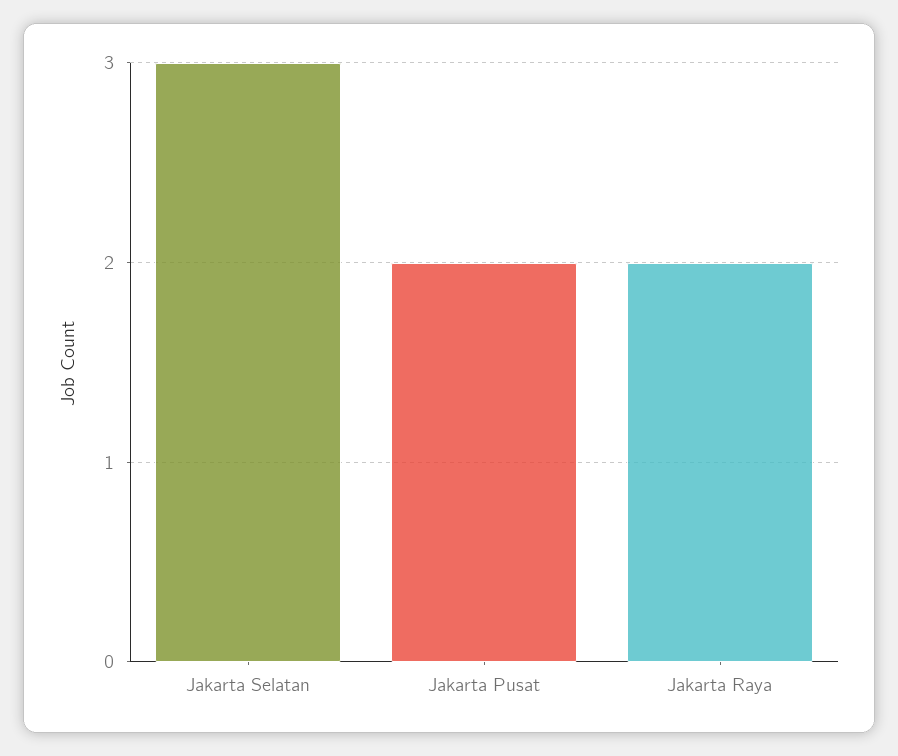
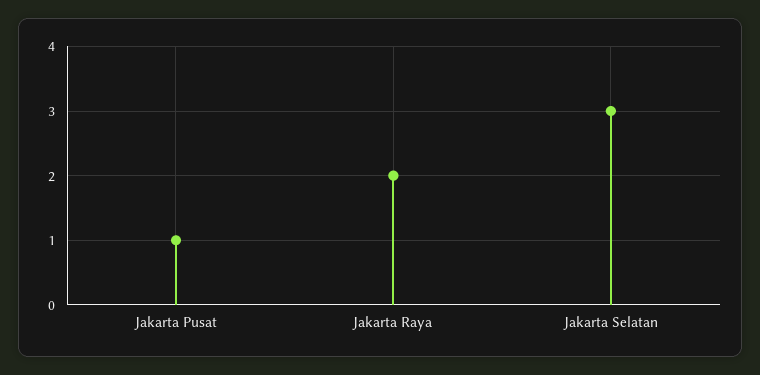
Jakarta Pusat: 2 -> 1

